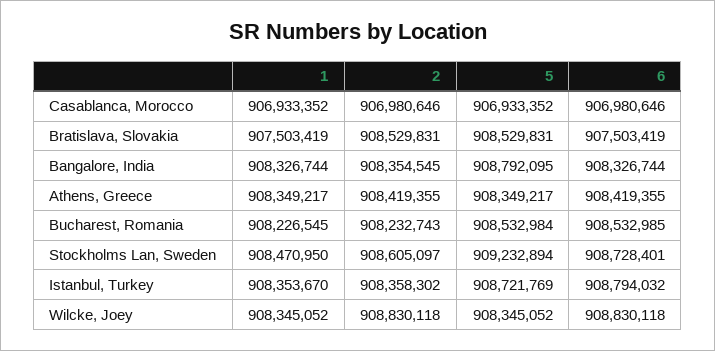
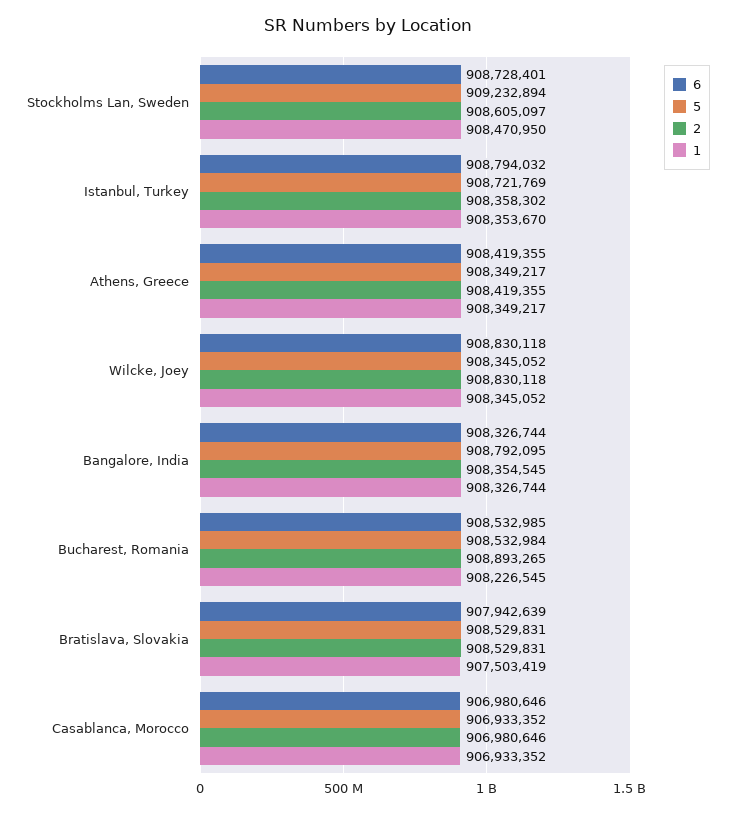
6, Bratislava, Slovakia: 907503419 -> 907942639
2, Bucharest, Romania: 908232743 -> 908893265

